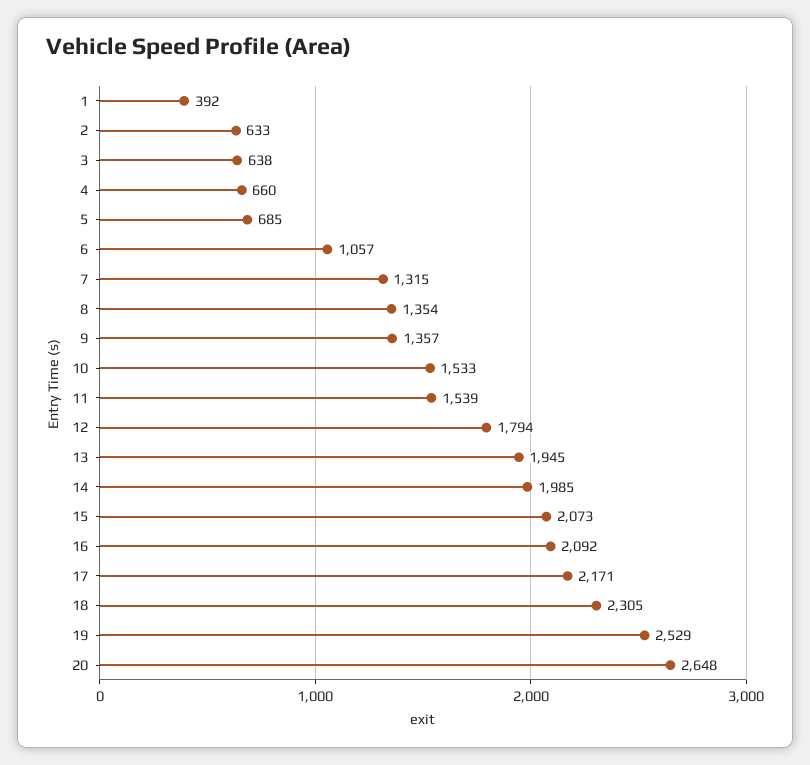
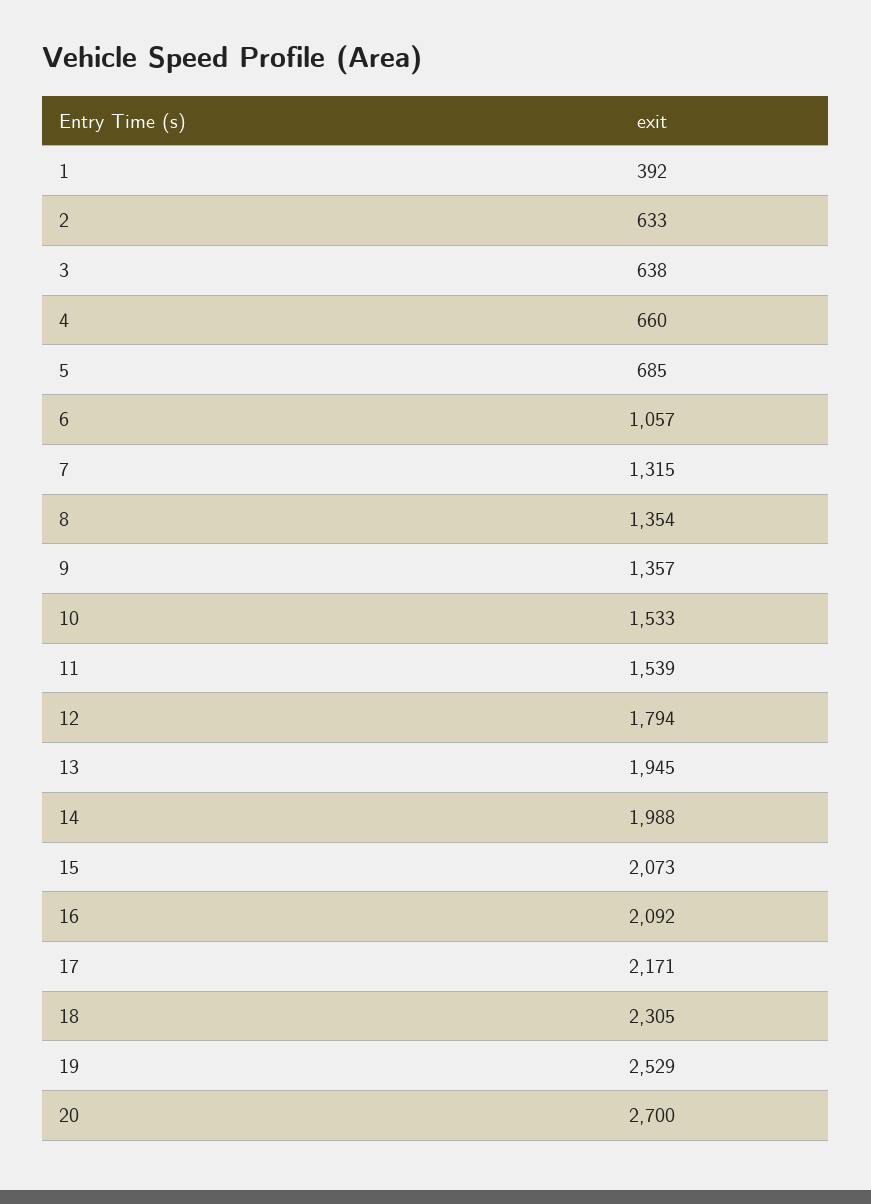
14: 1985 -> 1988
20: 2648 -> 2700

